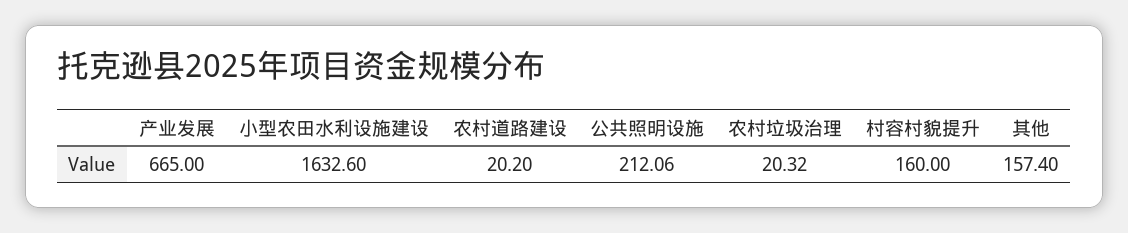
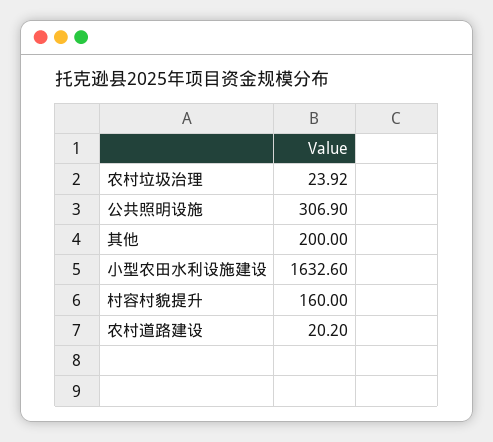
产业发展: 665 -> none
公共照明设施: 212.06 -> 306.9
农村垃圾治理: 20.32 -> 23.92
其他: 157.4 -> 200

